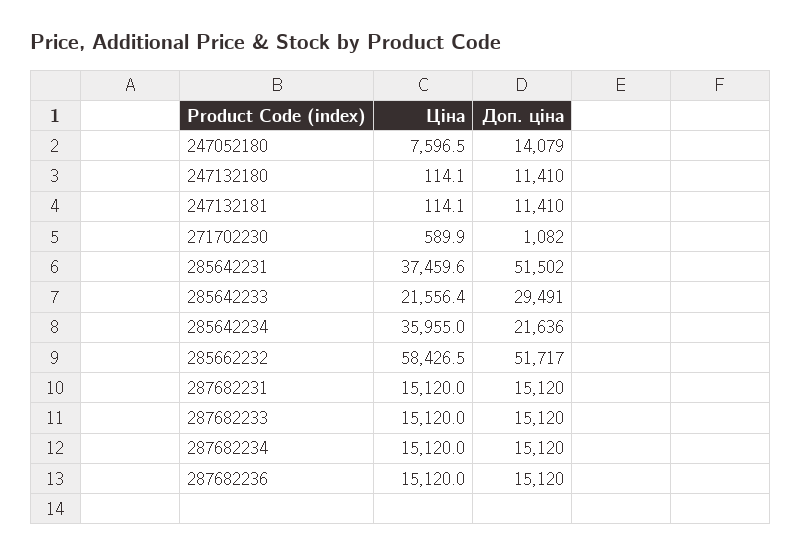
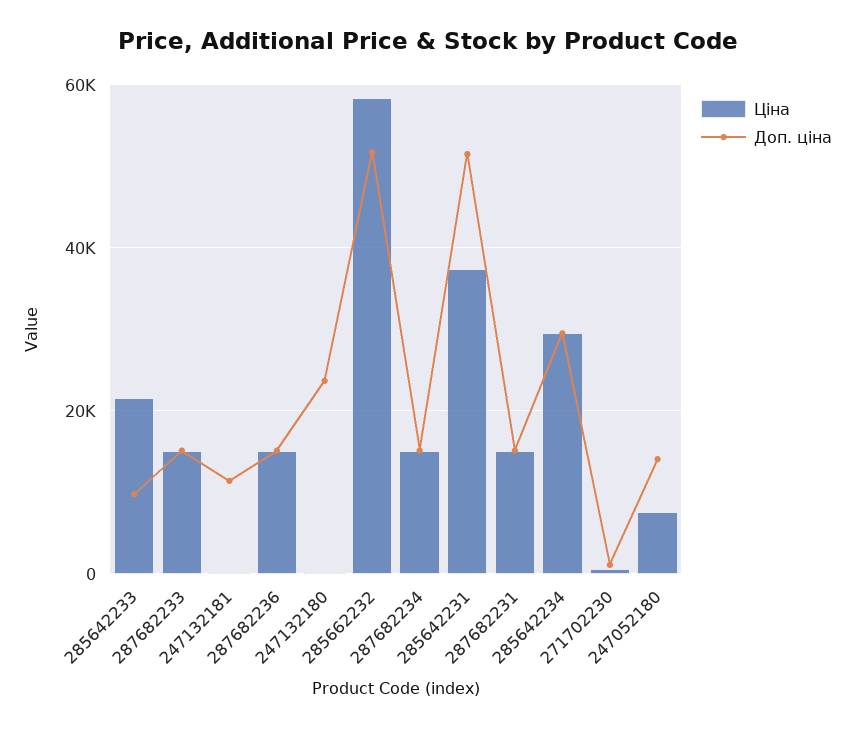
Доп. ціна, 247132180: 11410 -> 24000
Доп. ціна, 285642233: 29491 -> 10000
Ціна, 285642234: 35955 -> 30000
Доп. ціна, 285642234: 21636 -> 30000

